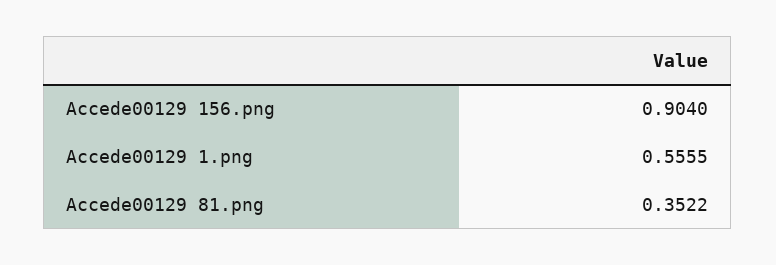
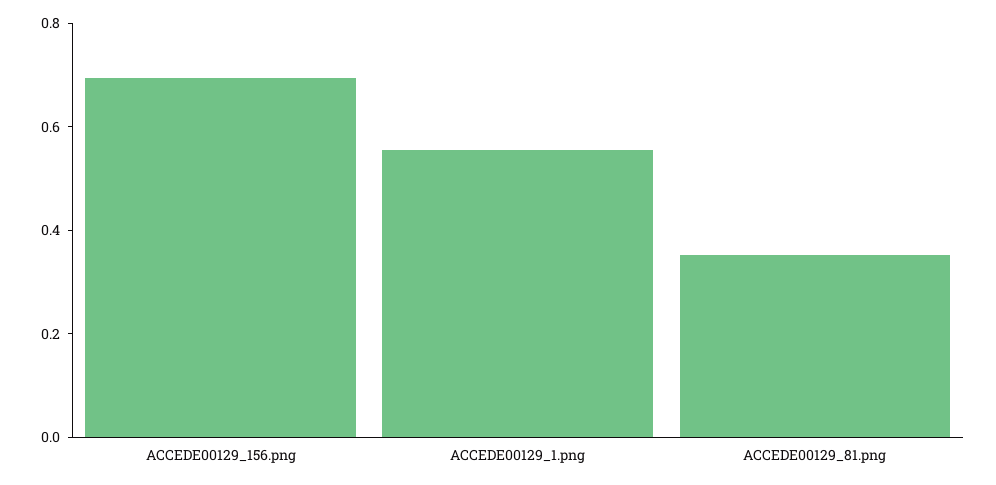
Accede00129 156.png: 0.904 -> 0.7

